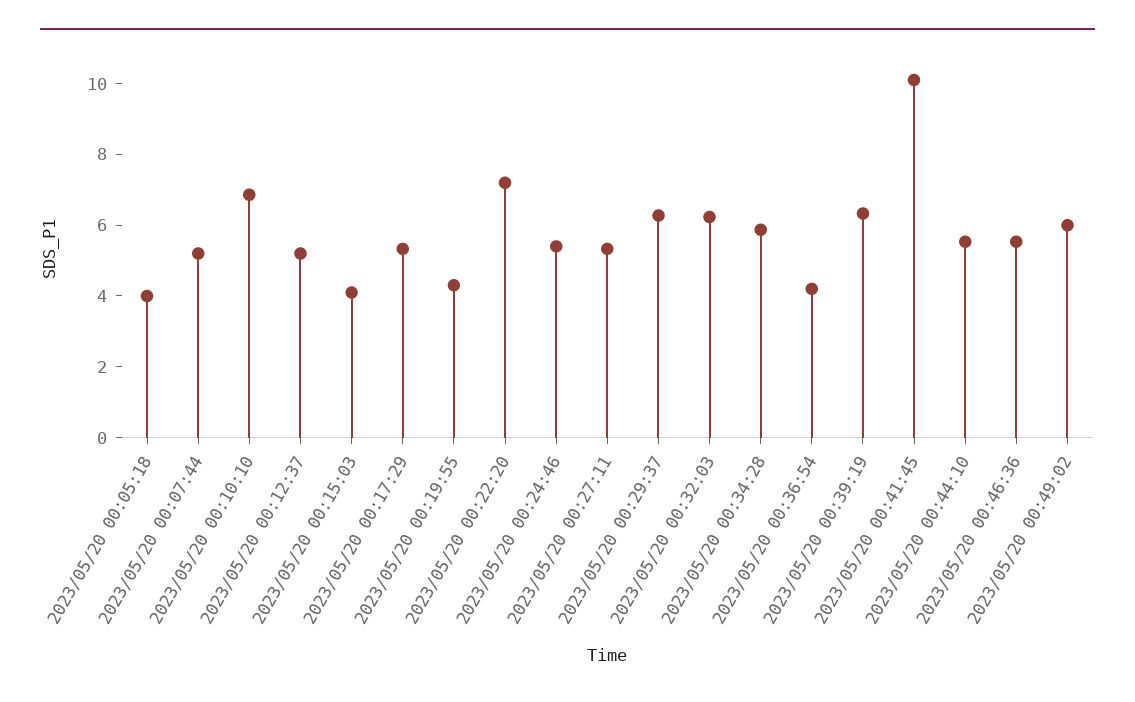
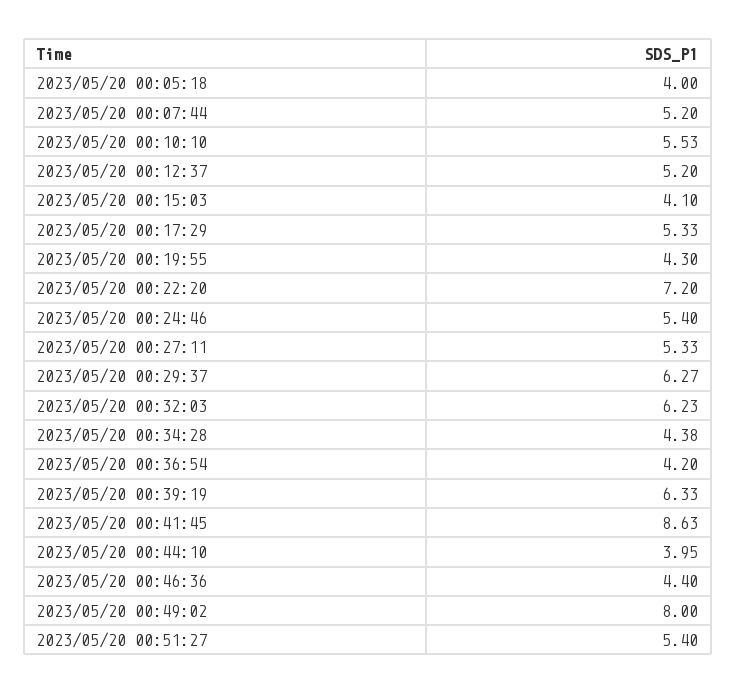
2023/05/20 00:10:10: 7 -> 5.53
2023/05/20 00:34:28: 6 -> 4.38
2023/05/20 00:41:45: 10 -> 8.63
2023/05/20 00:44:10: 5.5 -> 3.95
2023/05/20 00:46:36: 5.5 -> 4.4
2023/05/20 00:49:02: 6 -> 8
2023/05/20 00:51:27: none -> 5.4

